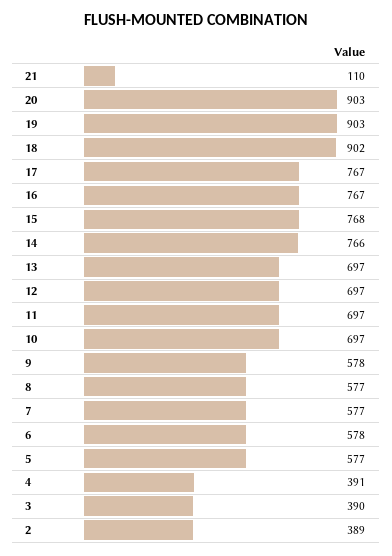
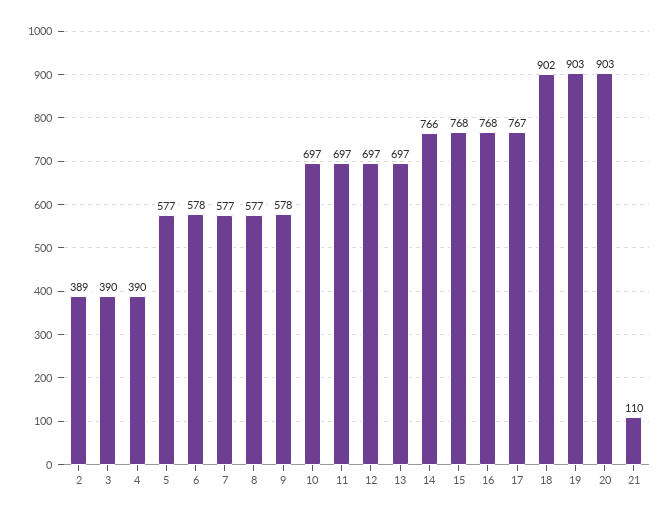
16: 767 -> 768
4: 391 -> 390

